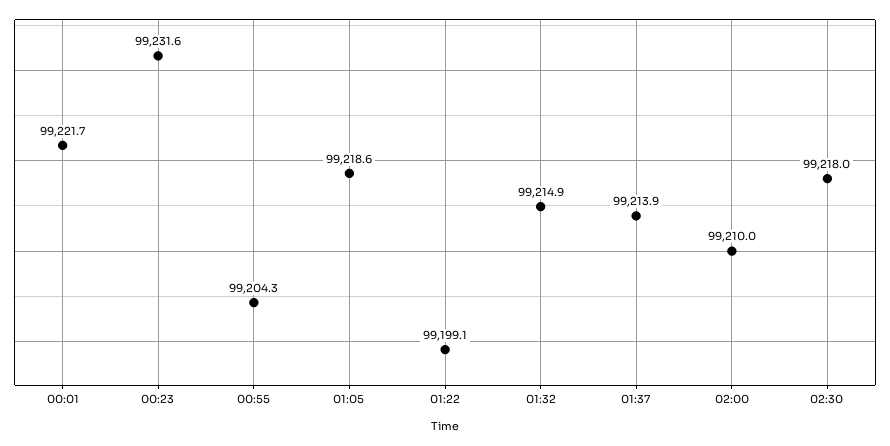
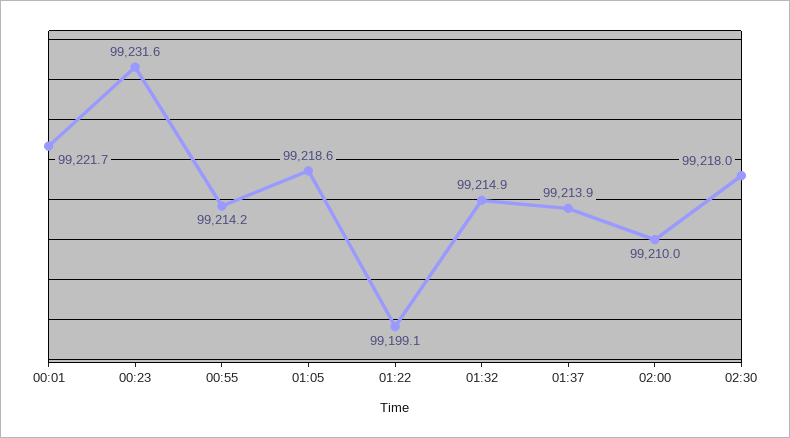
00:55: 99204.3 -> 99214.2

